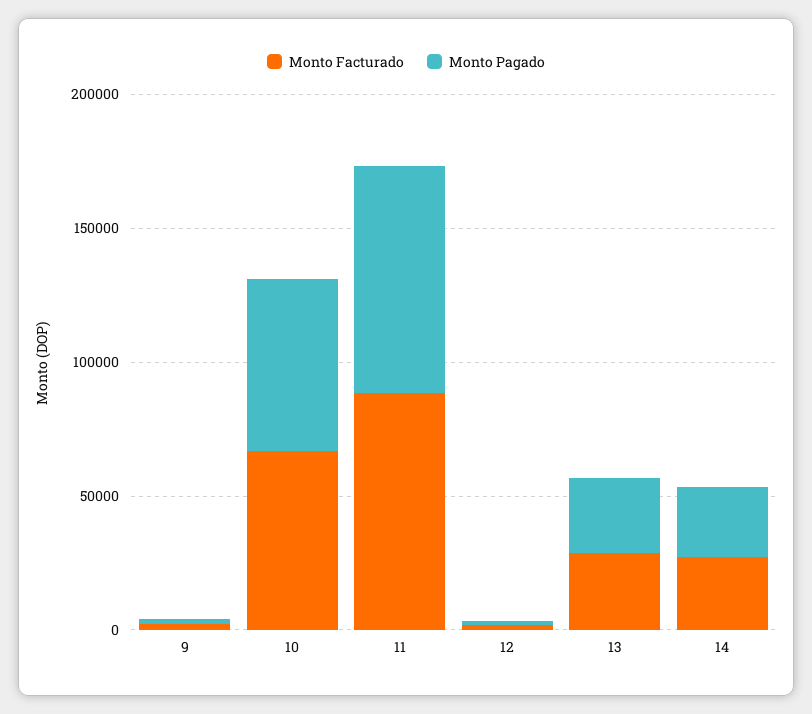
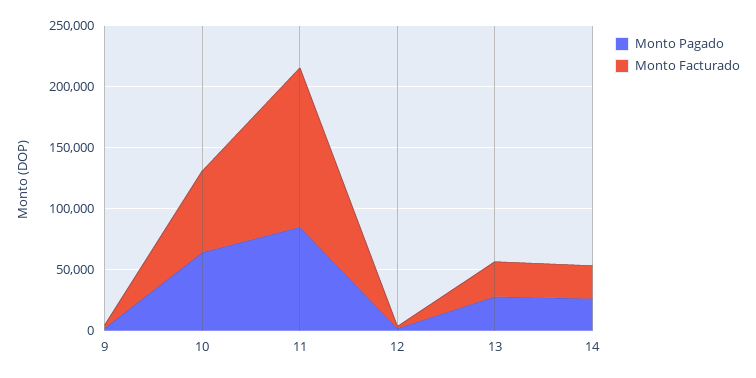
Monto Facturado, 11: 90000 -> 130000

